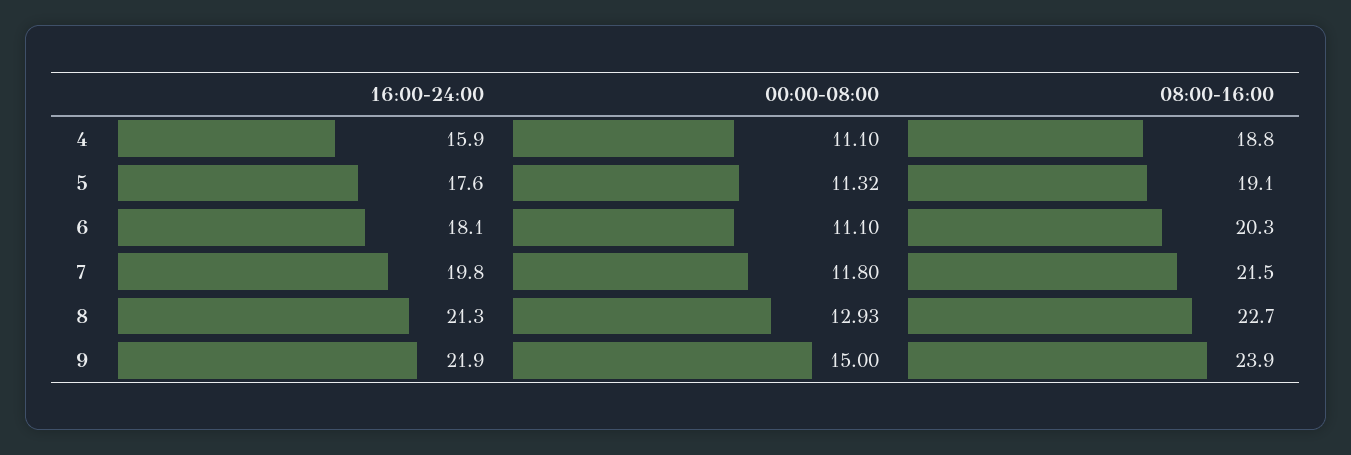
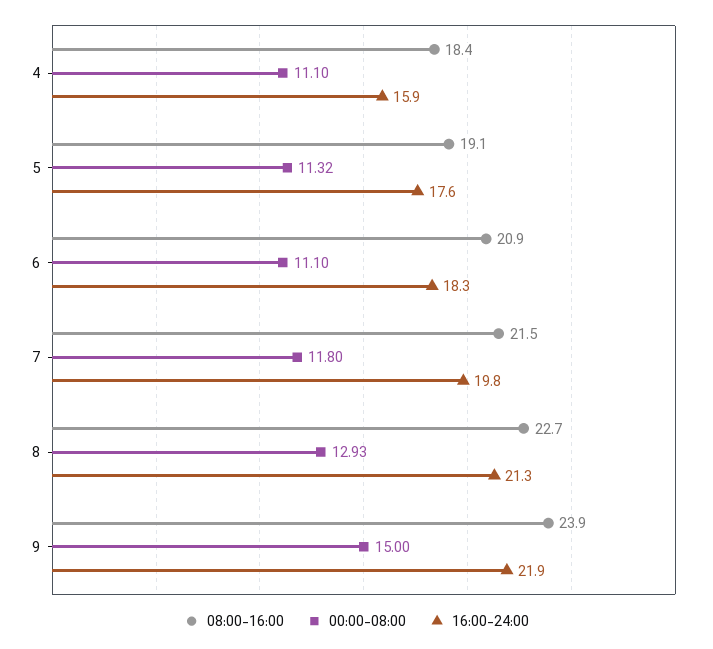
08:00-16:00, 4: 18.8 -> 18.4
16:00-24:00, 6: 18.1 -> 18.3
08:00-16:00, 6: 20.3 -> 20.9

